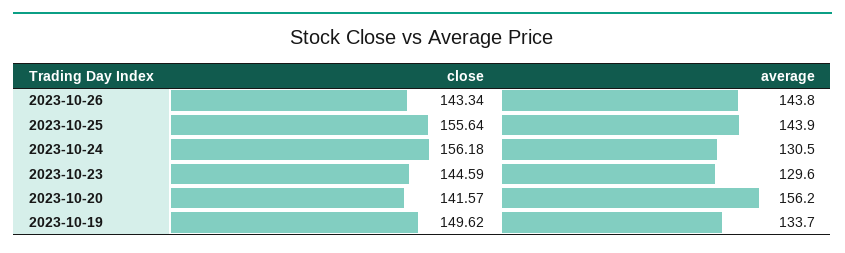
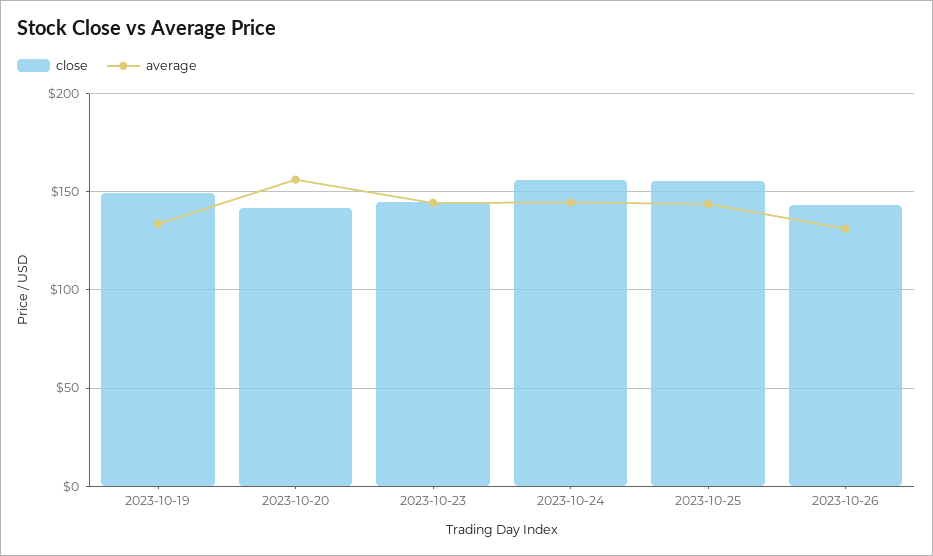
average, 2023-10-26: 143.8 -> 130
average, 2023-10-24: 130.5 -> 145
average, 2023-10-23: 129.6 -> 145

